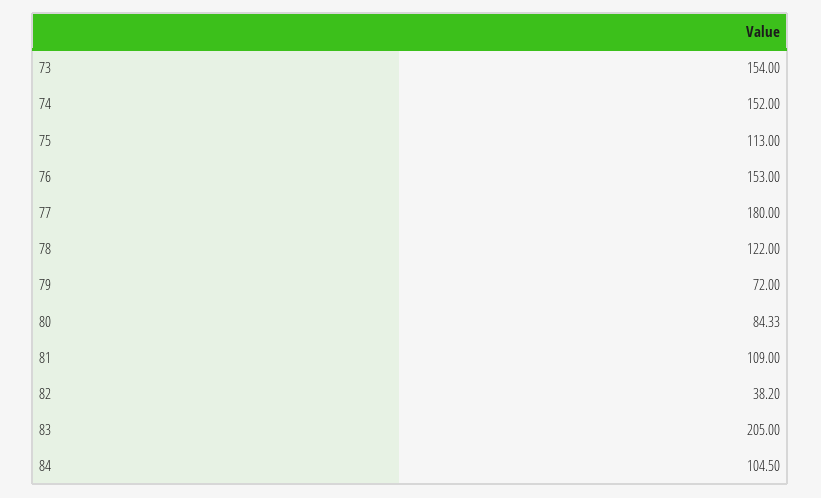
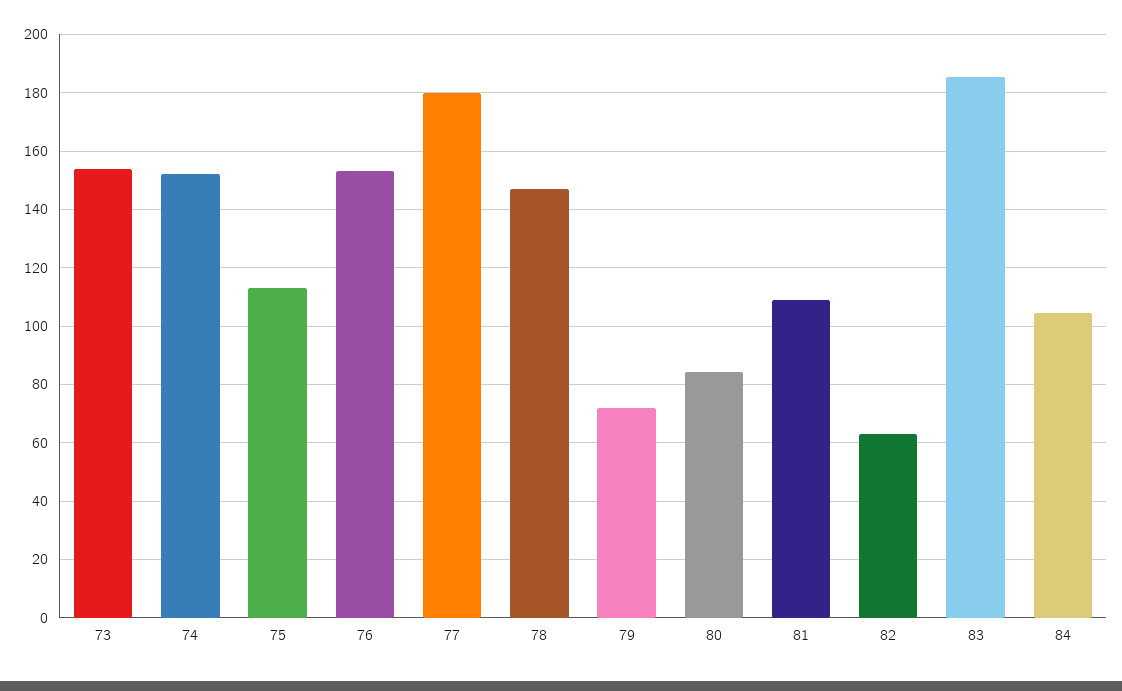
78: 122 -> 147.5
82: 38.2 -> 62.5
83: 205 -> 185

